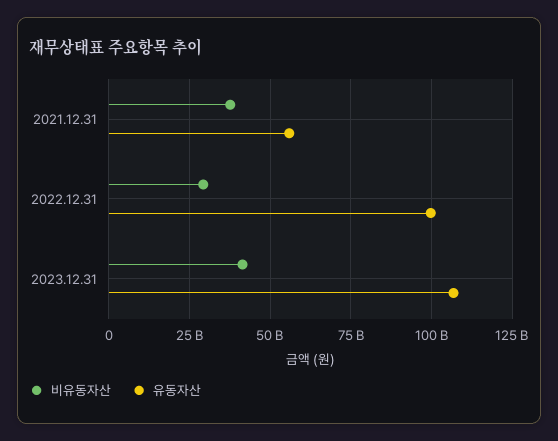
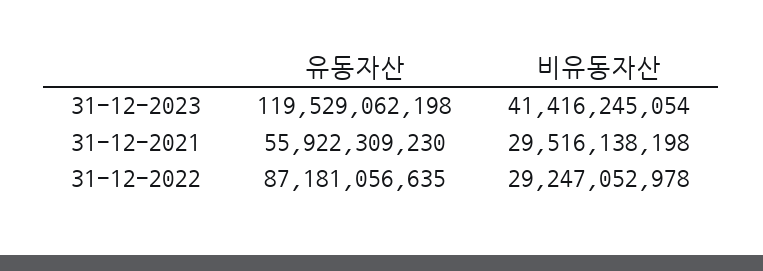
비유동자산, 2021.12.31: 37500000000 -> 29516138198
유동자산, 2022.12.31: 100000000000 -> 87181056635
유동자산, 2023.12.31: 107500000000 -> 119529062198

